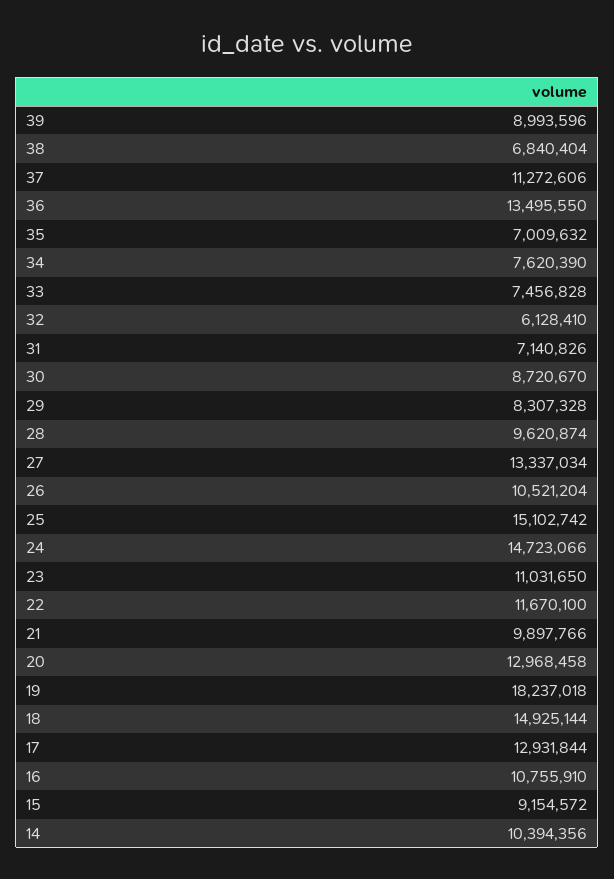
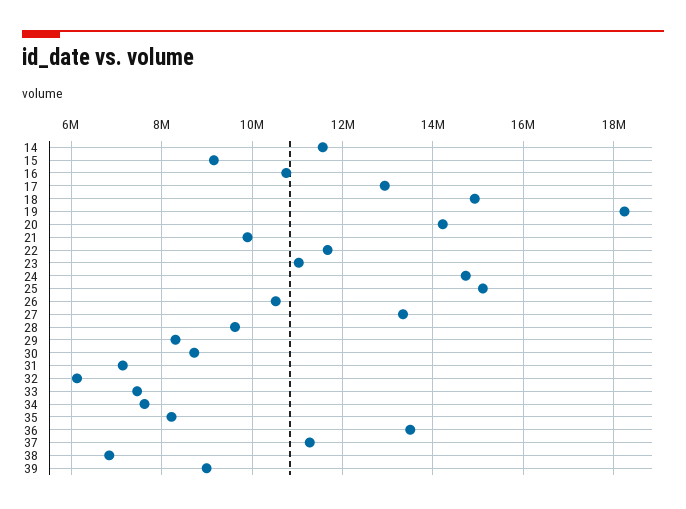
35: 7009632 -> 8200000
20: 12968458 -> 14200000
14: 10394356 -> 11600000

